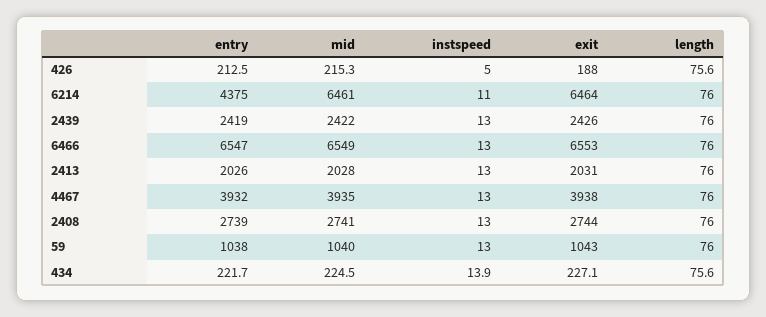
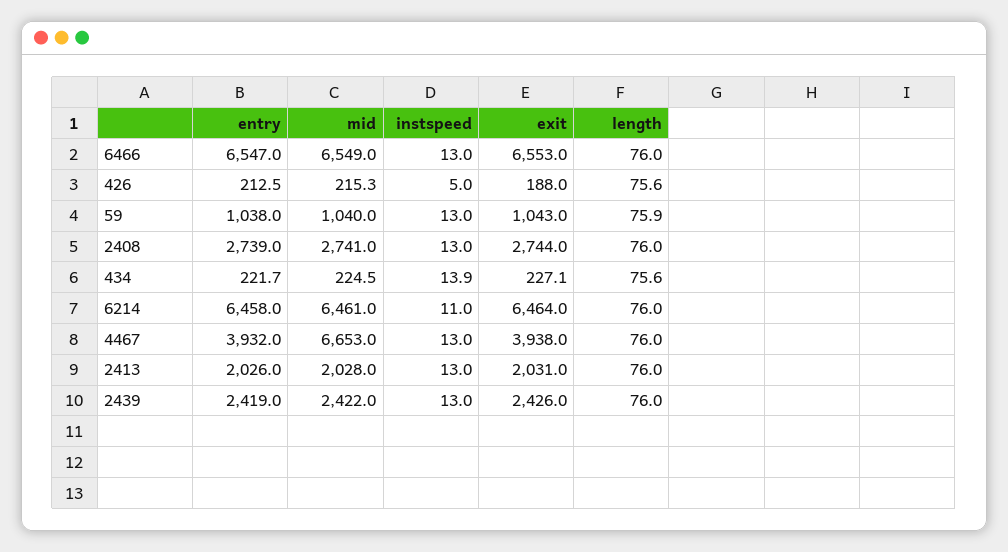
entry, 6214: 4375 -> 6458
mid, 4467: 3935 -> 6653
length, 59: 76 -> 75.9

